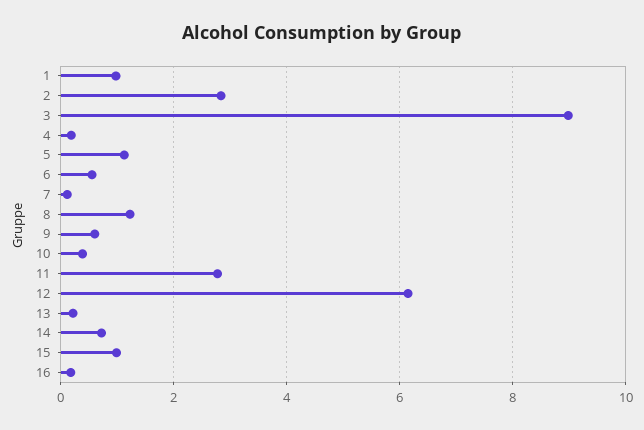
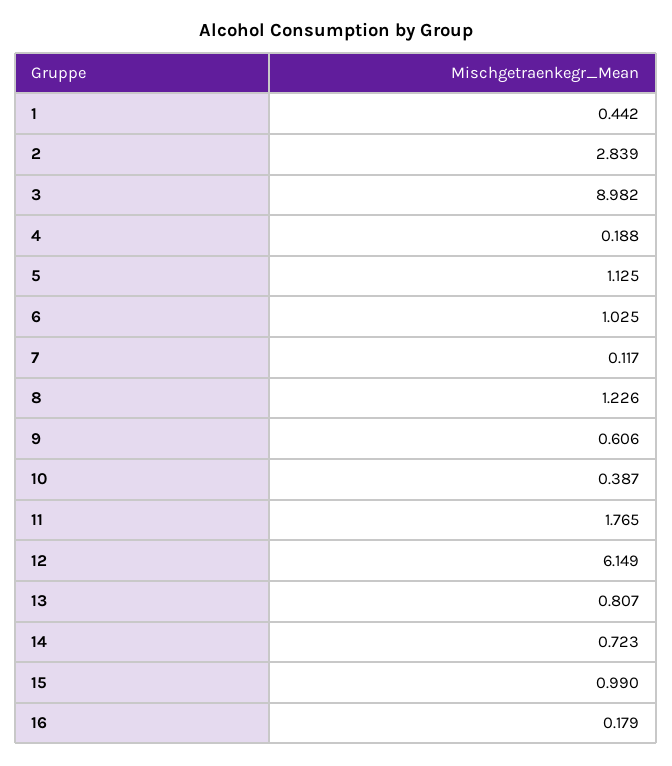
1: 1 -> 0.442
6: 0.6 -> 1.025
11: 2.8 -> 1.765
13: 0.2 -> 0.807

